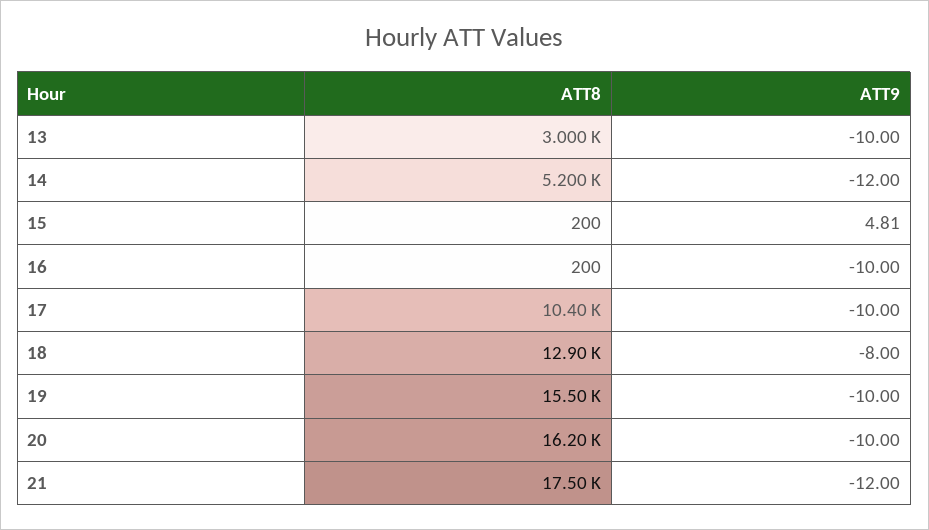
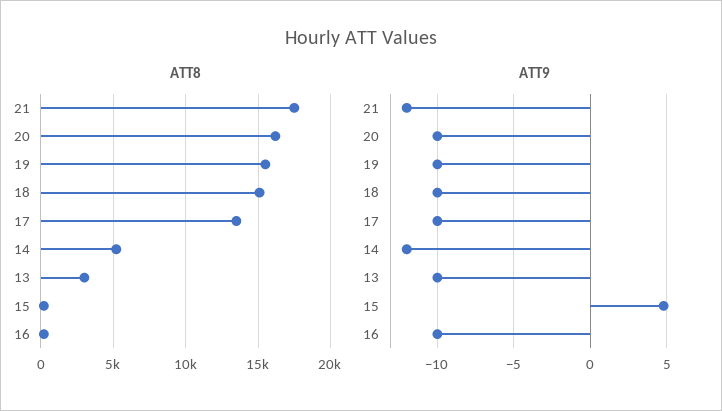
ATT8, 17: 10400 -> 13500
ATT8, 18: 12900 -> 15000
ATT9, 18: -8 -> -10

